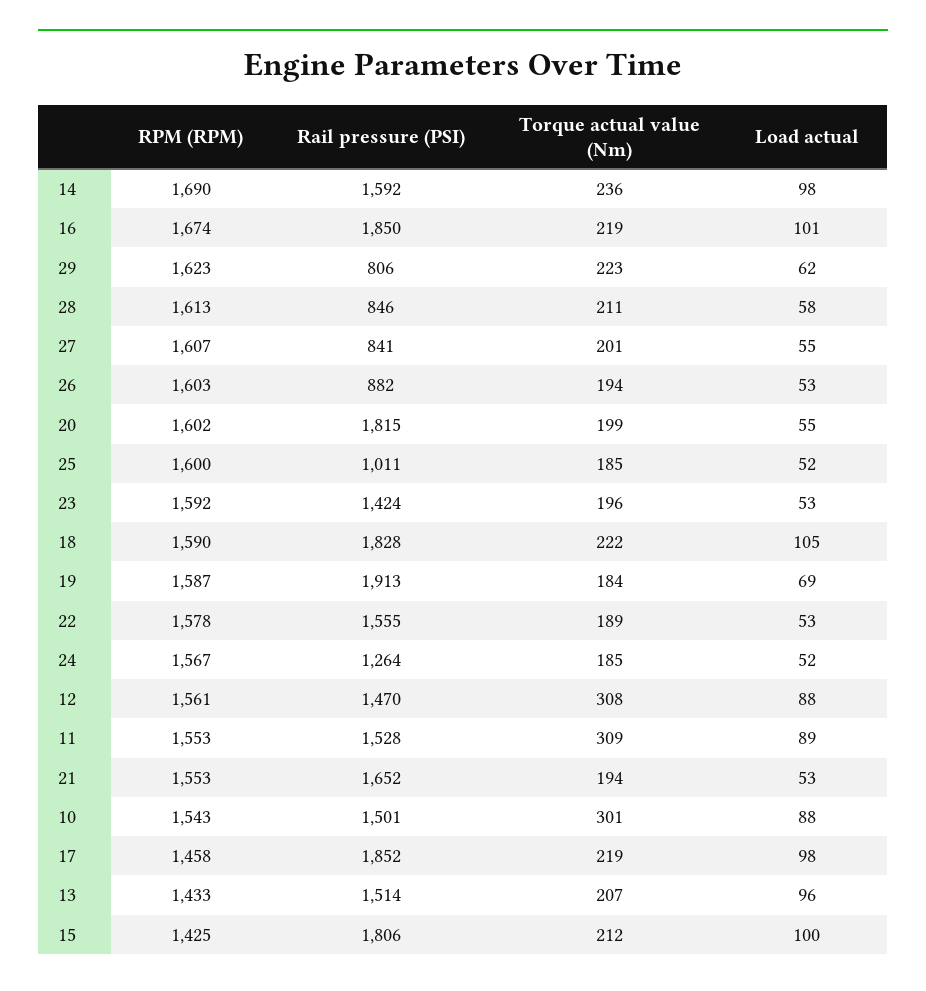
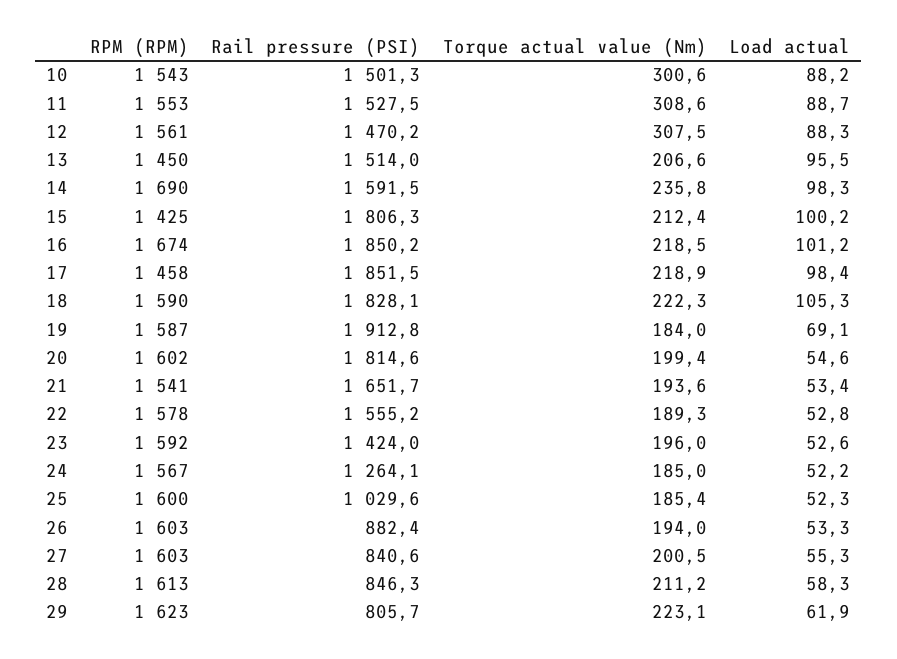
RPM (RPM), 27: 1607 -> 1603
Rail pressure (PSI), 25: 1011 -> 1029.6
RPM (RPM), 21: 1553 -> 1541
RPM (RPM), 13: 1433 -> 1450

